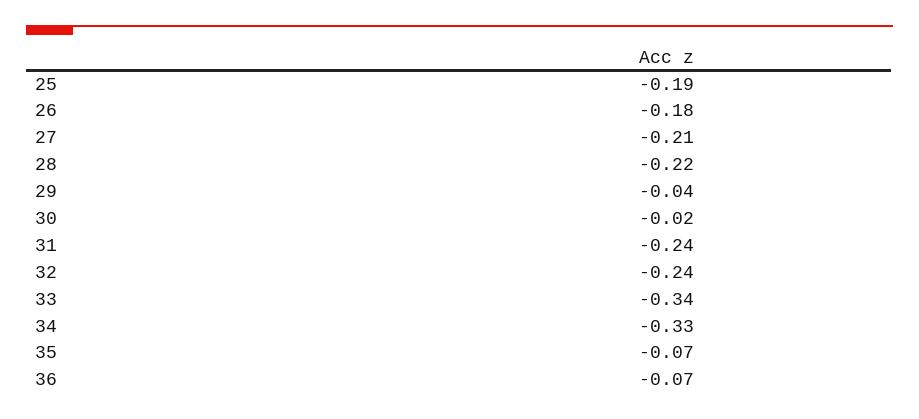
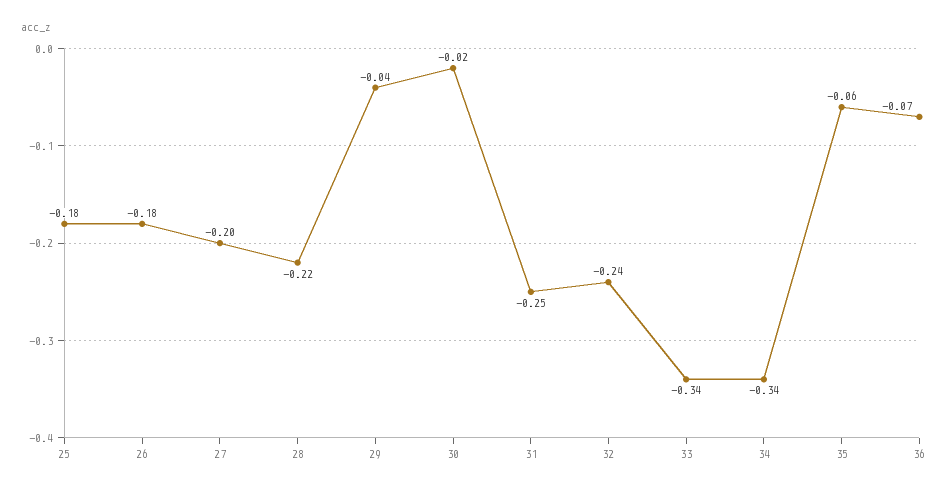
25: -0.19 -> -0.18
27: -0.21 -> -0.2
31: -0.24 -> -0.25
34: -0.33 -> -0.34
35: -0.07 -> -0.06

